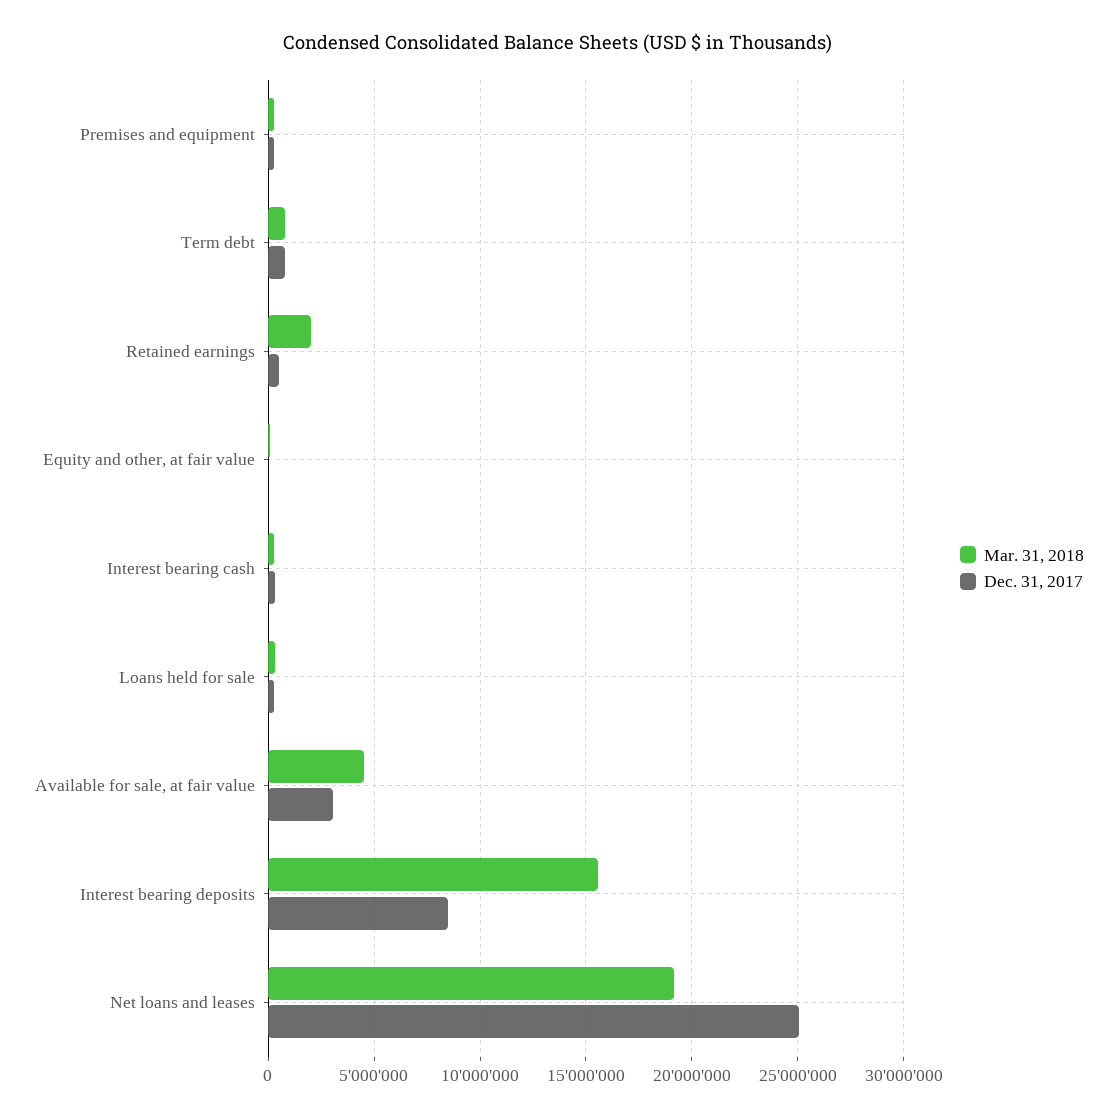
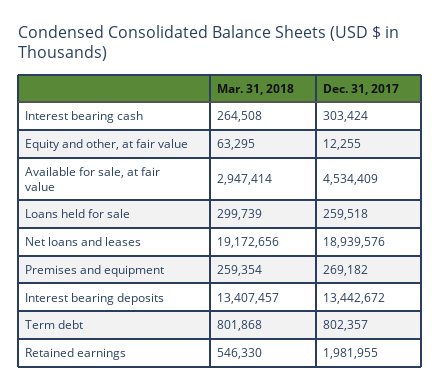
Mar. 31, 2018, Retained earnings: 2000000 -> 546330
Dec. 31, 2017, Retained earnings: 500000 -> 1981955
Mar. 31, 2018, Available for sale, at fair value: 4500000 -> 2947414
Dec. 31, 2017, Available for sale, at fair value: 3000000 -> 4534409
Mar. 31, 2018, Interest bearing deposits: 15500000 -> 13407457
Dec. 31, 2017, Interest bearing deposits: 8500000 -> 13442672
Dec. 31, 2017, Net loans and leases: 25000000 -> 18939576

